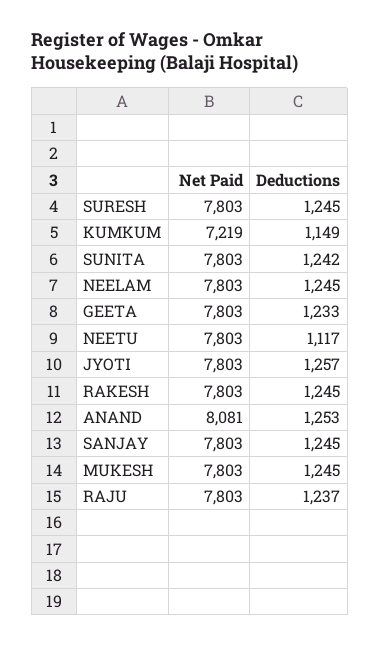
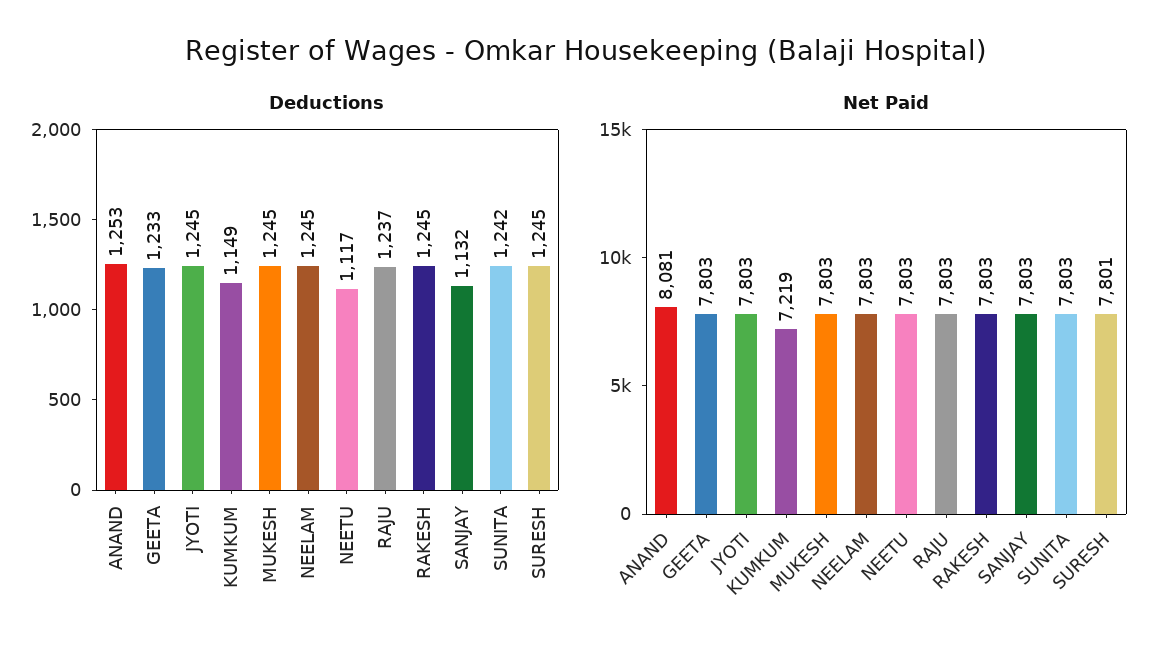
Net Paid, SURESH: 7803 -> 7801
Deductions, JYOTI: 1257 -> 1245
Deductions, SANJAY: 1245 -> 1132

